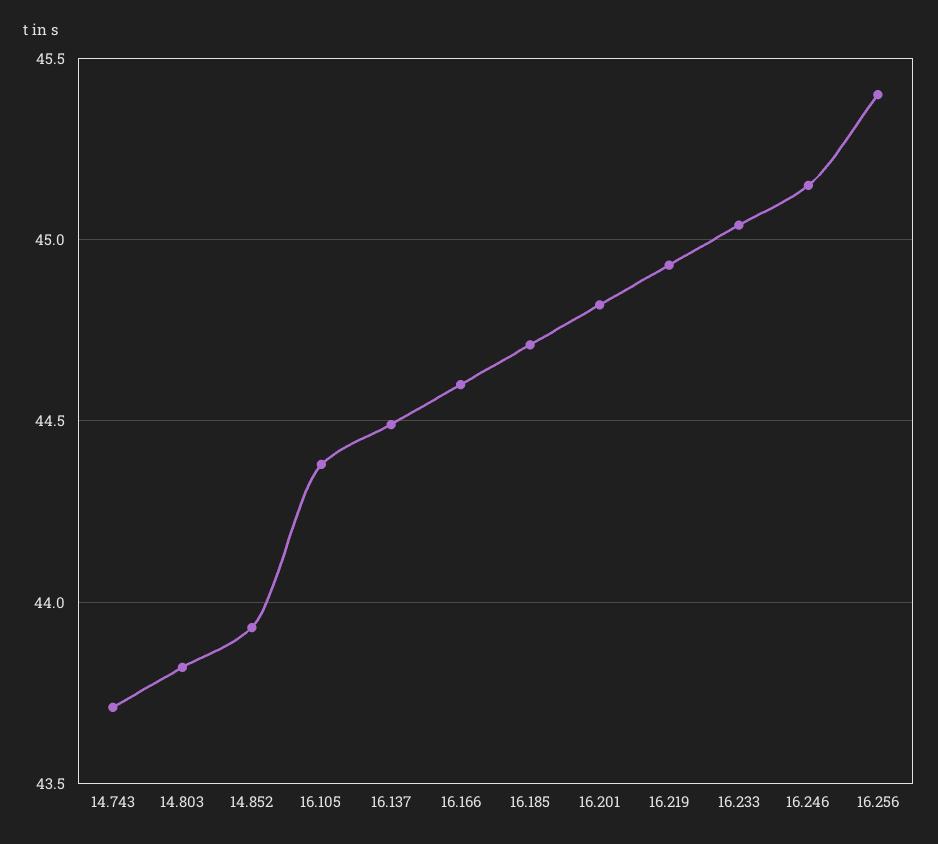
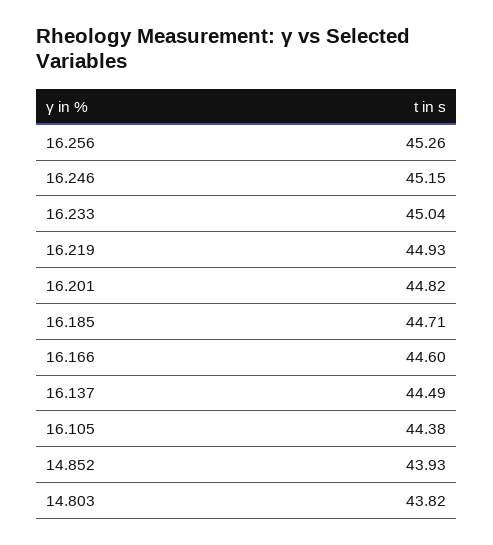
14.743: 43.7 -> none
16.256: 45.4 -> 45.26

